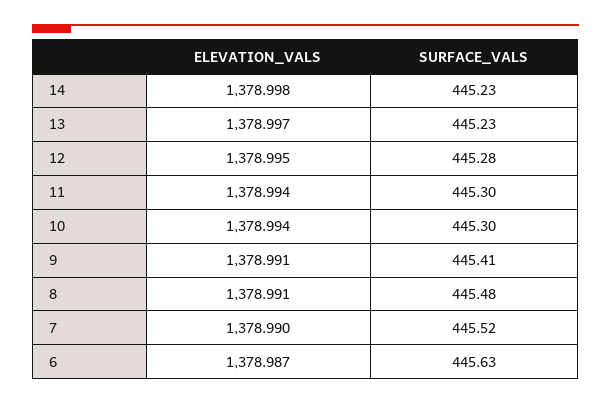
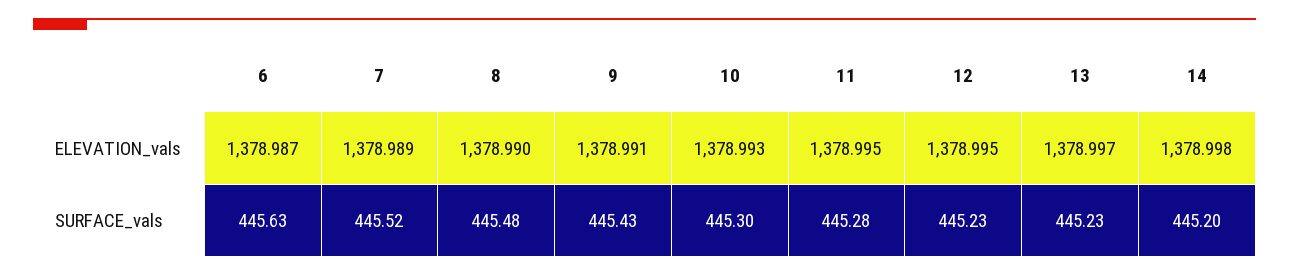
SURFACE_VALS, 14: 445.23 -> 445.2
SURFACE_VALS, 12: 445.28 -> 445.23
ELEVATION_VALS, 11: 1378.994 -> 1378.995
SURFACE_VALS, 11: 445.3 -> 445.28
ELEVATION_VALS, 10: 1378.994 -> 1378.993
SURFACE_VALS, 9: 445.41 -> 445.43
ELEVATION_VALS, 8: 1378.991 -> 1378.99
ELEVATION_VALS, 7: 1378.99 -> 1378.989

